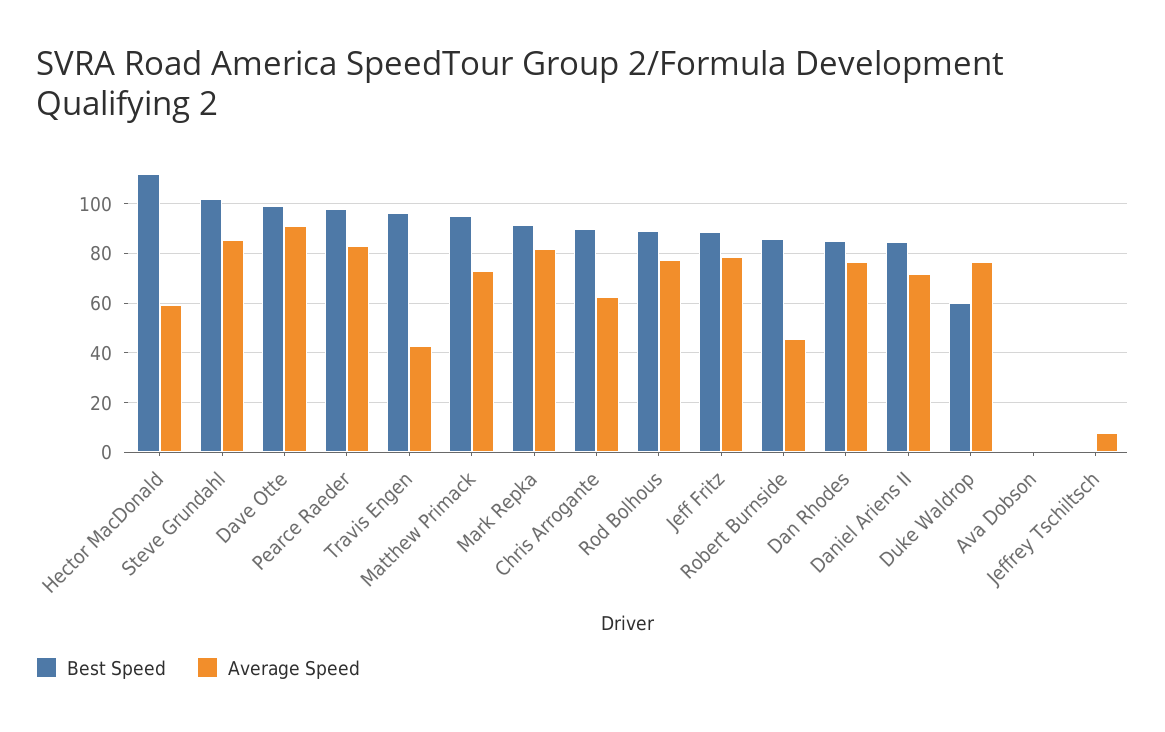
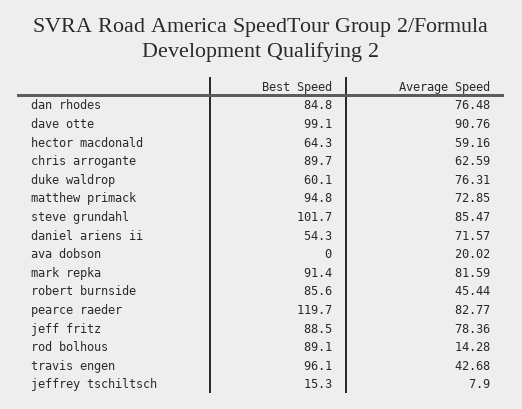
Best Speed, Hector MacDonald: 112.5 -> 64.3
Best Speed, Pearce Raeder: 97.5 -> 119.7
Average Speed, Rod Bolhous: 77.5 -> 14.28
Best Speed, Daniel Ariens II: 85 -> 54.3
Average Speed, Ava Dobson: 0 -> 20.02
Best Speed, Jeffrey Tschiltsch: 0 -> 15.3

